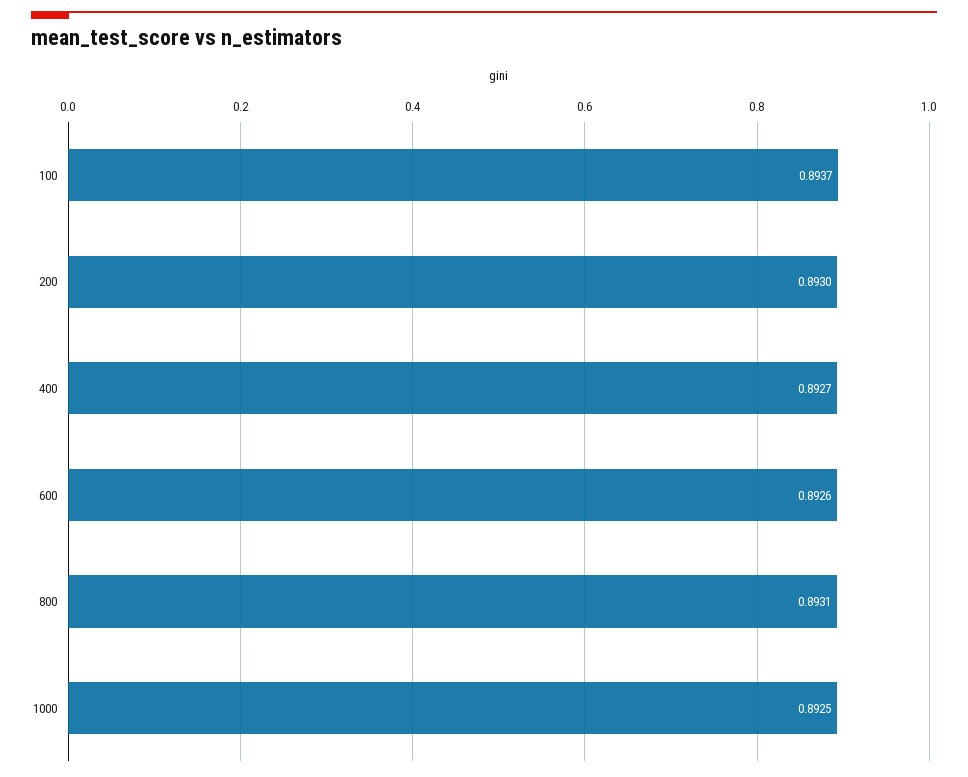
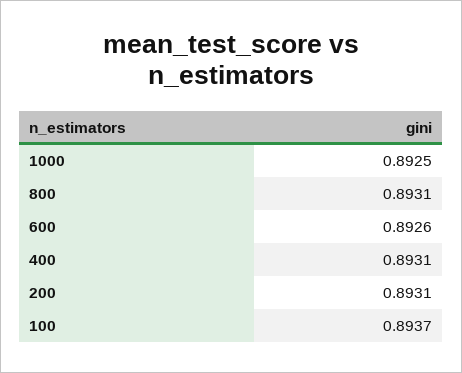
200: 0.893 -> 0.8931
400: 0.8927 -> 0.8931

